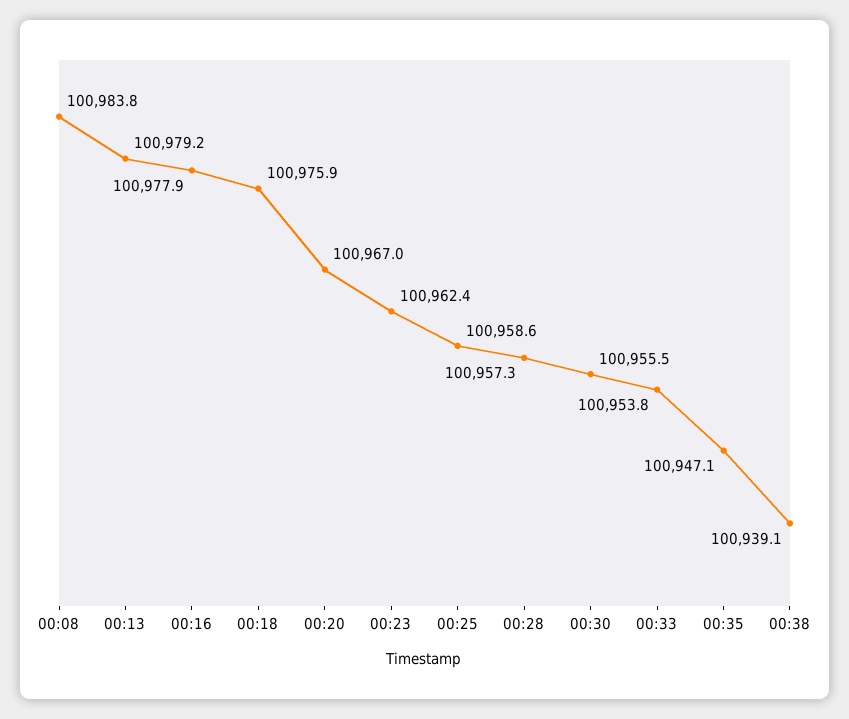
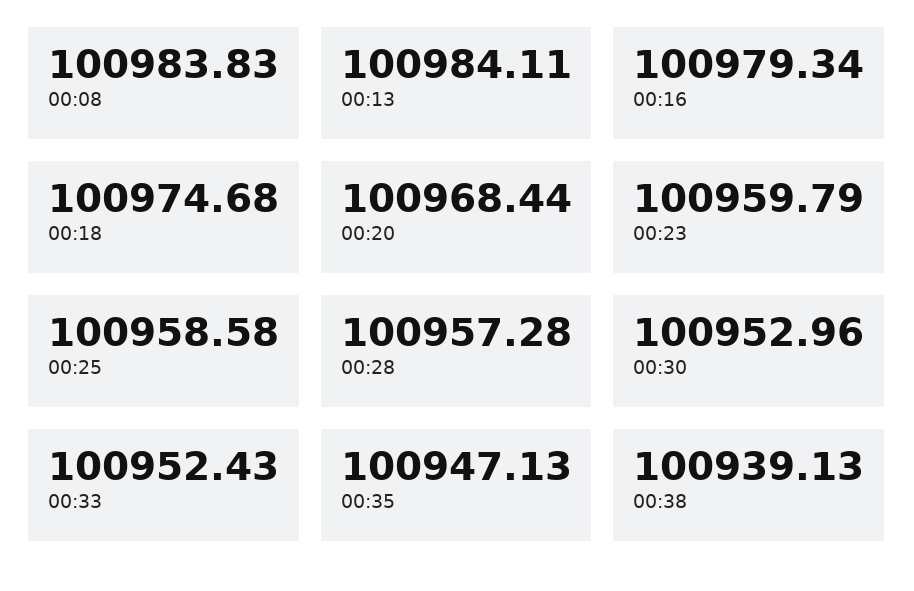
00:13: 100979.2 -> 100984.11
00:16: 100977.9 -> 100979.34
00:18: 100975.9 -> 100974.68
00:20: 100967 -> 100968.44
00:23: 100962.4 -> 100959.79
00:30: 100955.5 -> 100952.96
00:33: 100953.8 -> 100952.43

